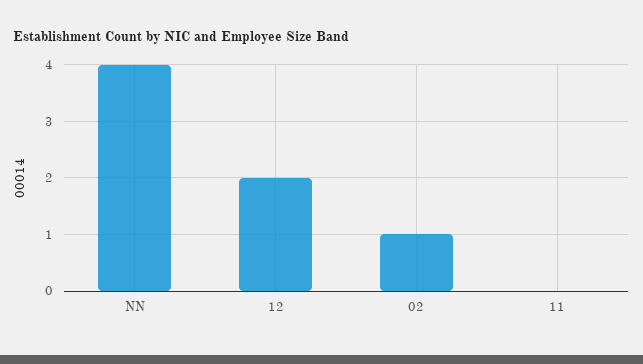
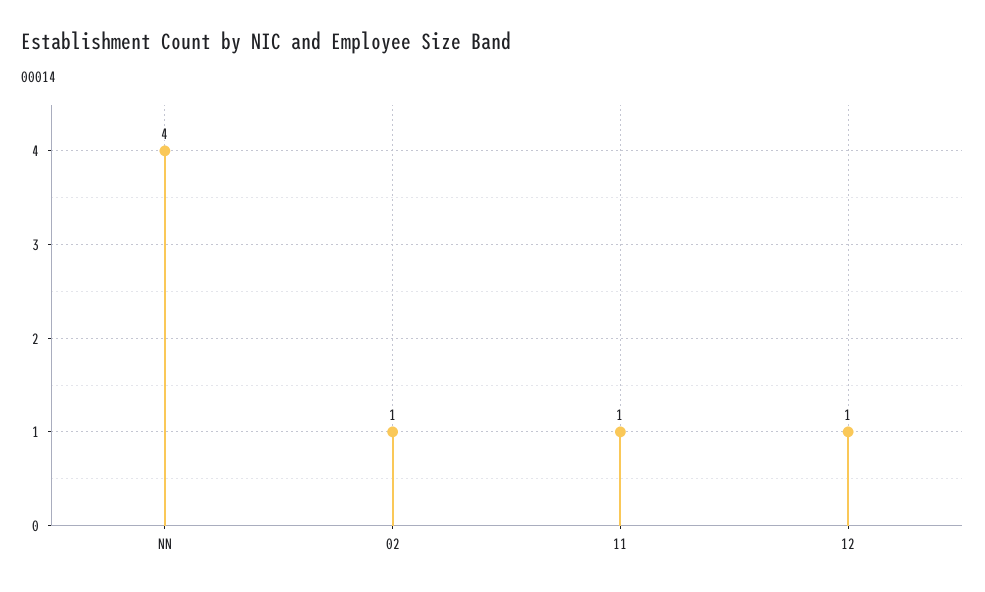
12: 2 -> 1
11: 0 -> 1

